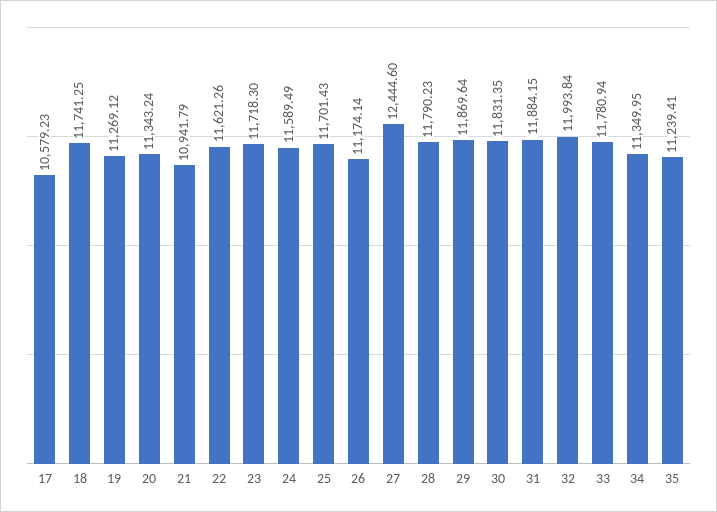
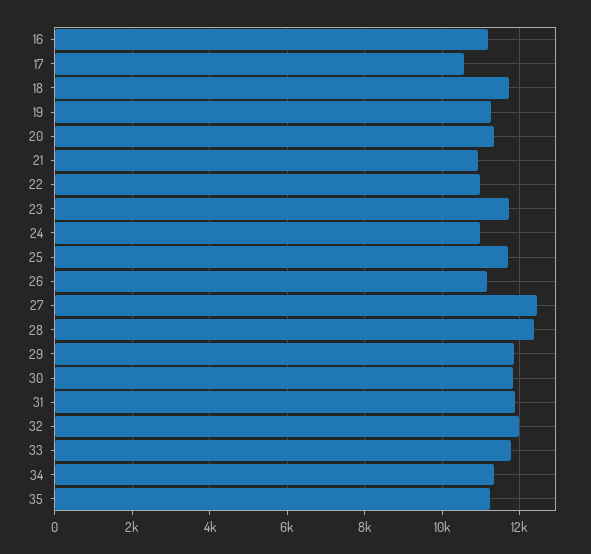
22: 11621.26 -> 11000
24: 11589.49 -> 11000
28: 11790.23 -> 12400
16: none -> 11200

